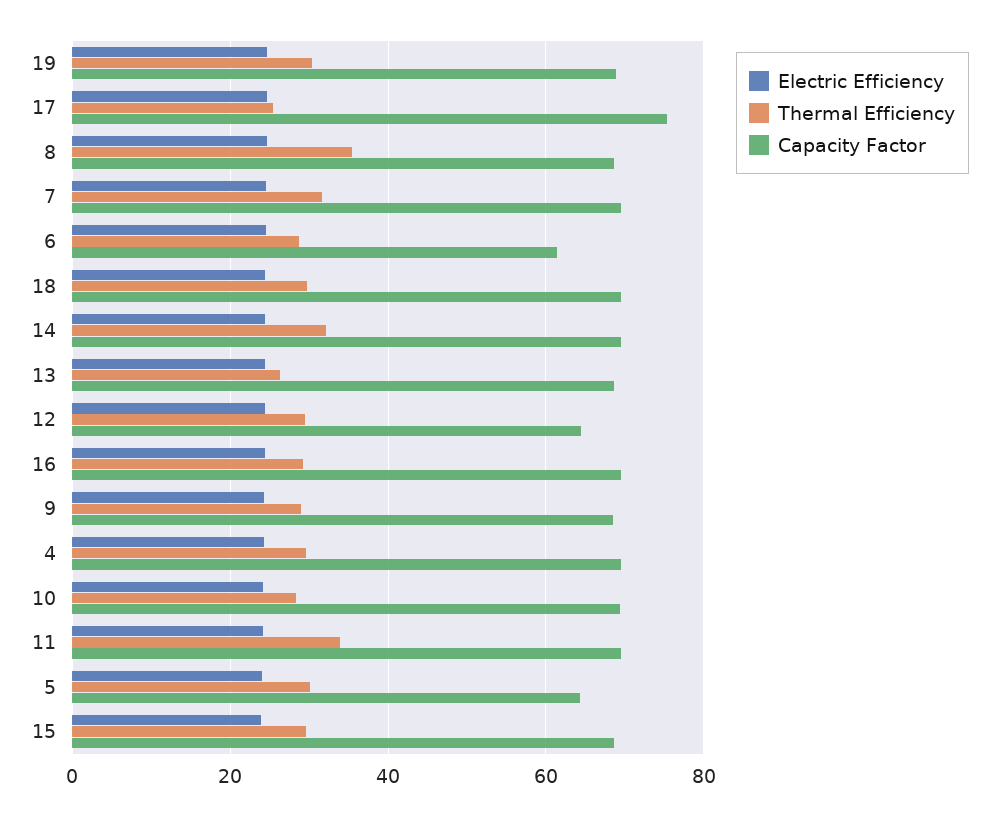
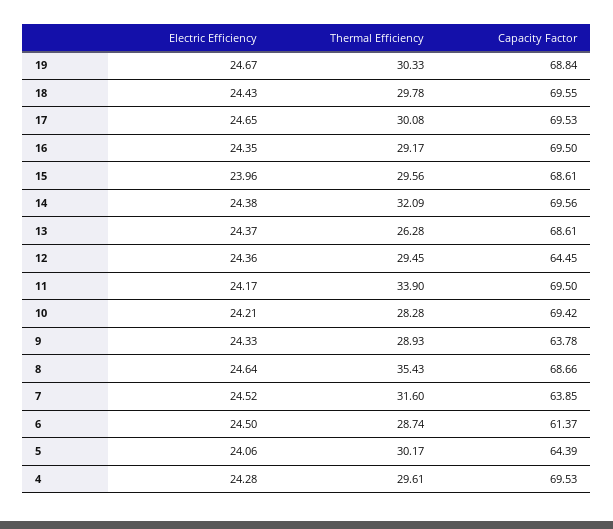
Thermal Efficiency, 17: 26 -> 30.08
Capacity Factor, 17: 76 -> 69.53
Capacity Factor, 7: 70 -> 63.85
Capacity Factor, 9: 68 -> 63.78

